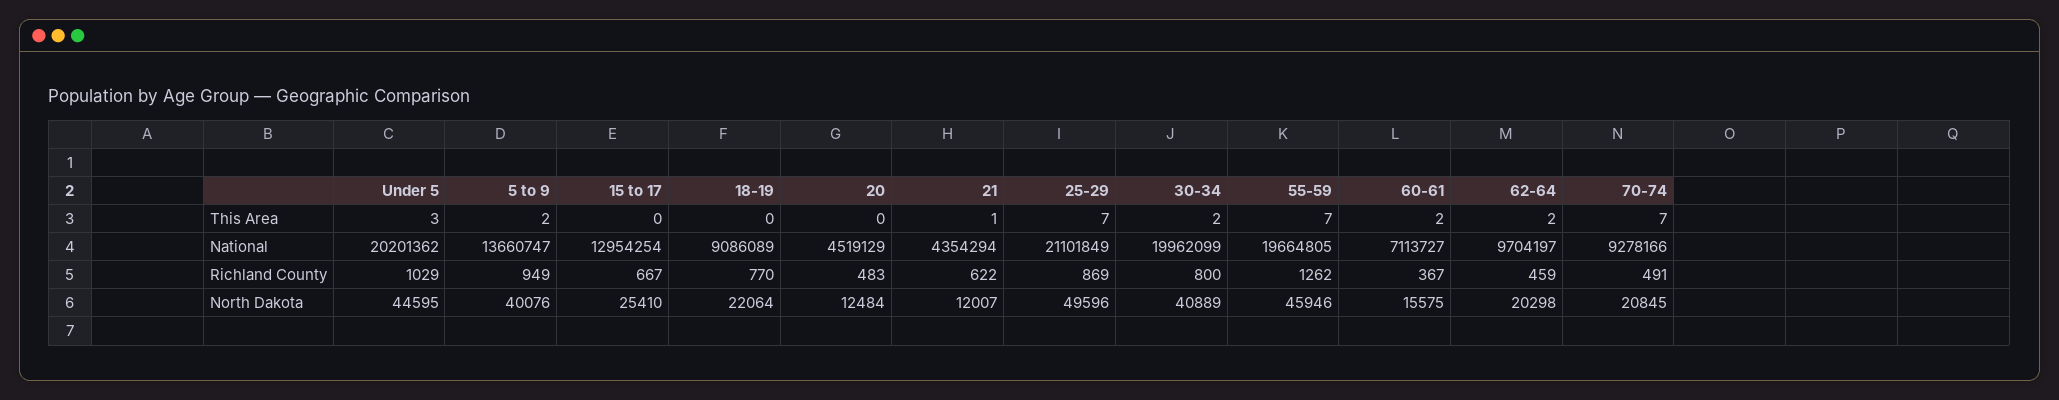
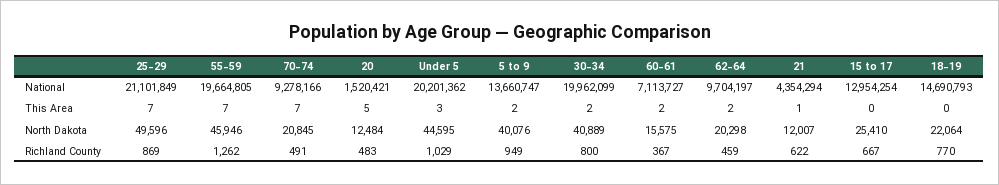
20, This Area: 0 -> 5
18-19, National: 9086089 -> 14690793
20, National: 4519129 -> 1520421

